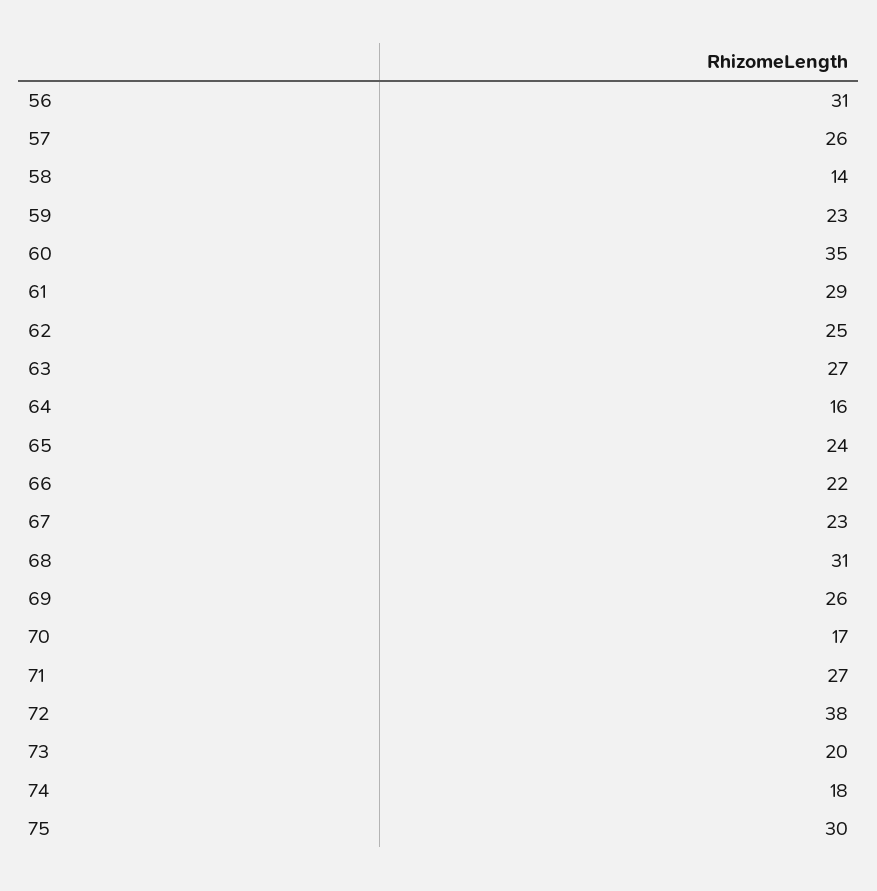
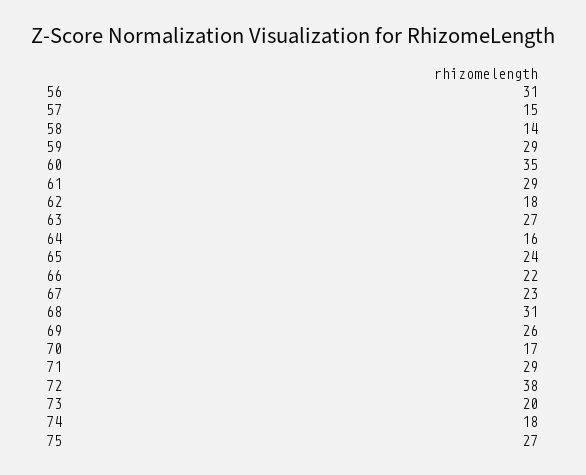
57: 26 -> 15
59: 23 -> 29
62: 25 -> 18
71: 27 -> 29
75: 30 -> 27

